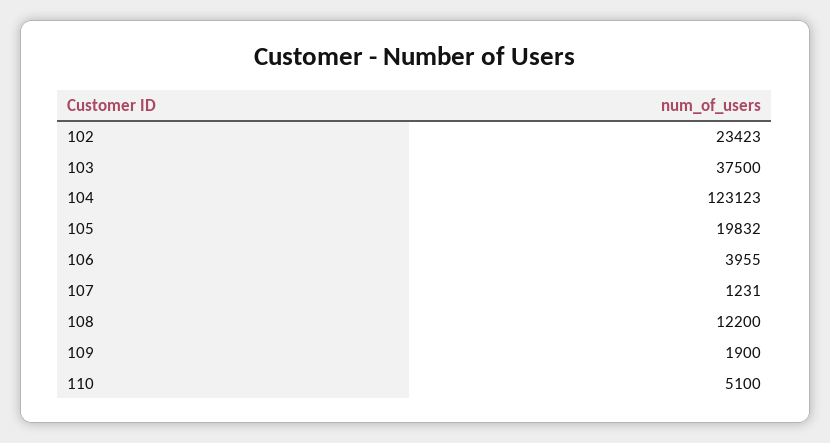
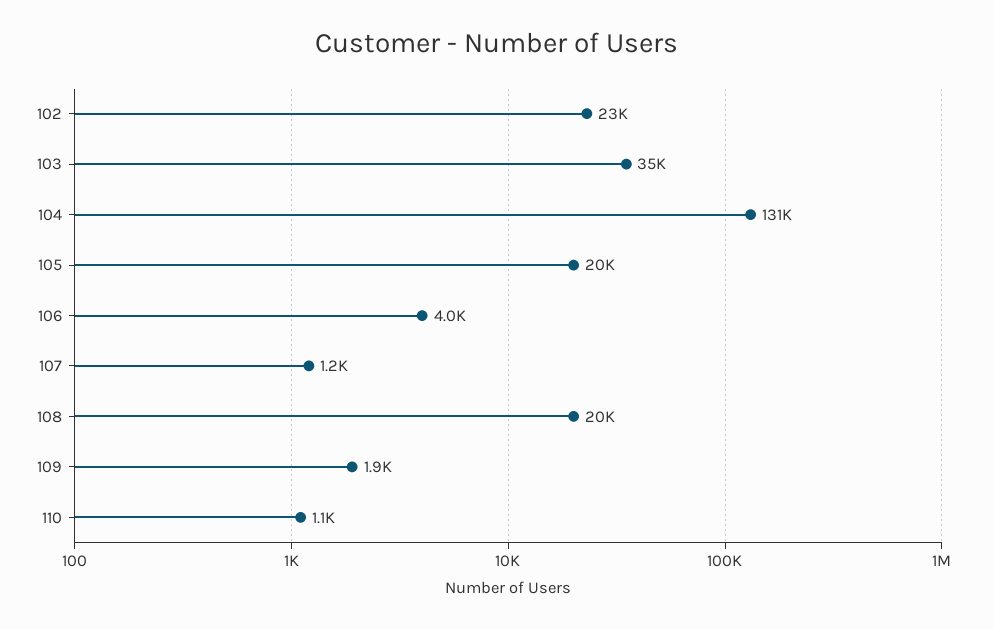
103: 37500 -> 35000
104: 123123 -> 131000
108: 12200 -> 20000
110: 5100 -> 1100

